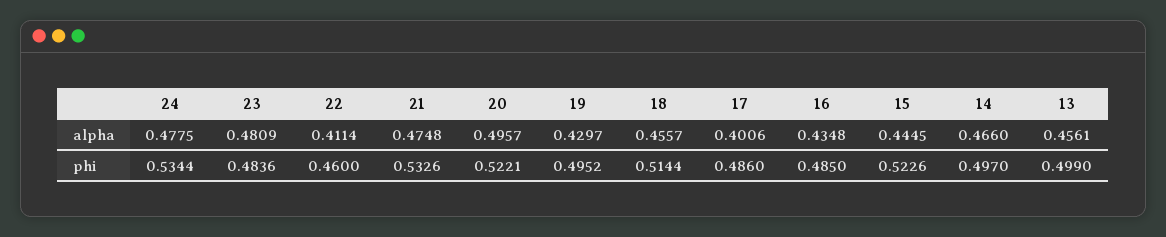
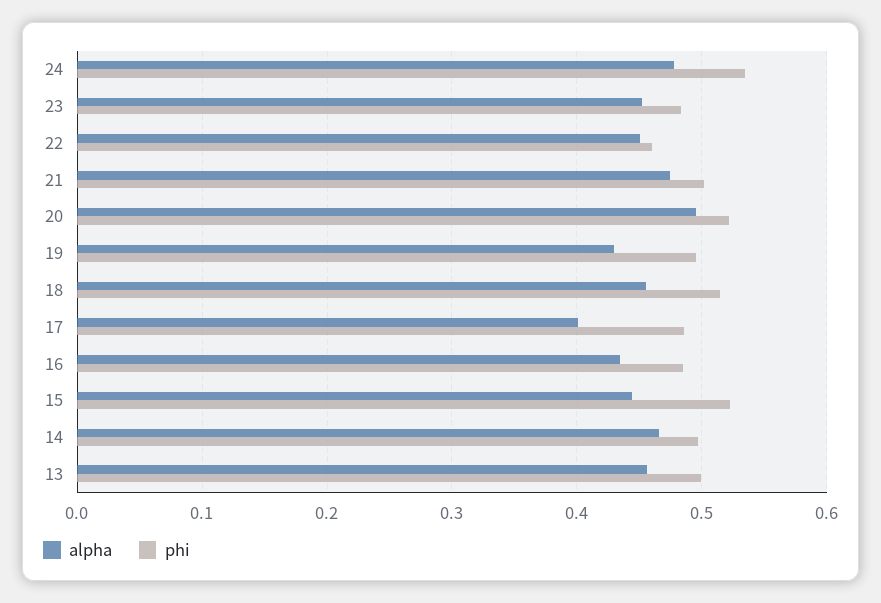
alpha, 23: 0.4809 -> 0.45
alpha, 22: 0.4114 -> 0.45
phi, 21: 0.5326 -> 0.5

